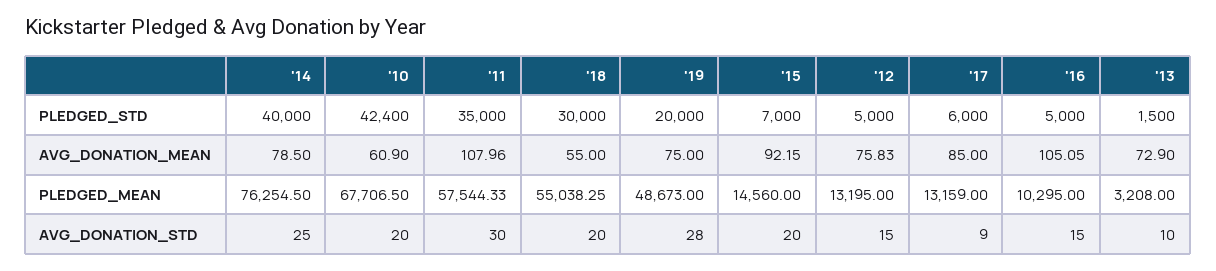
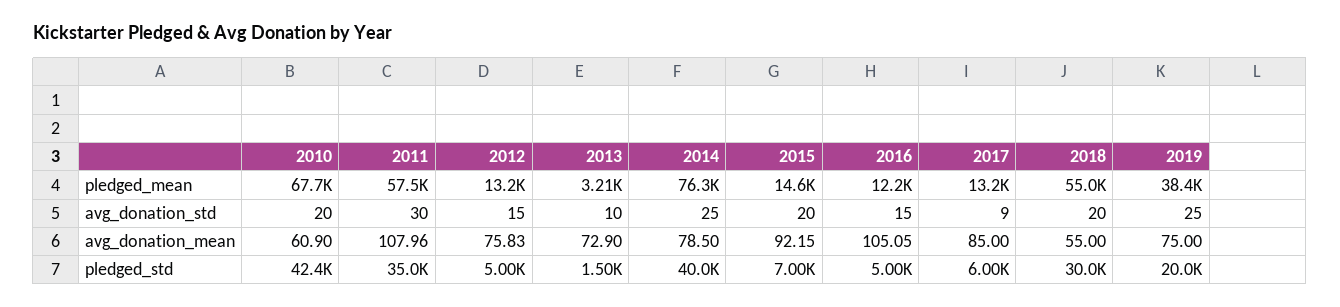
'19, PLEDGED_MEAN: 48673 -> 38400
'16, PLEDGED_MEAN: 10295 -> 12200
'19, AVG_DONATION_STD: 28 -> 25

